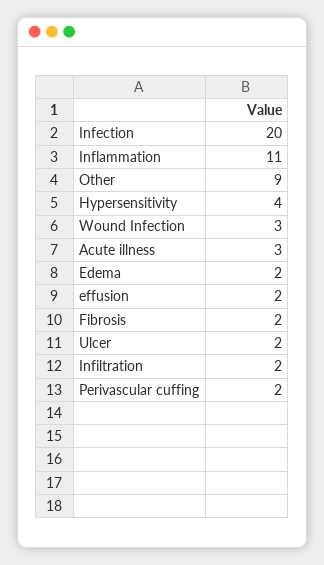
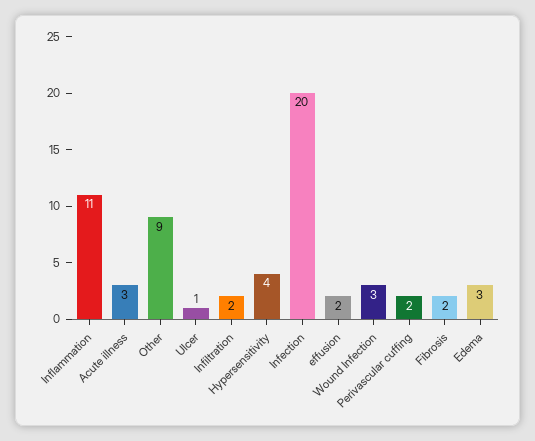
Edema: 2 -> 3
Ulcer: 2 -> 1

